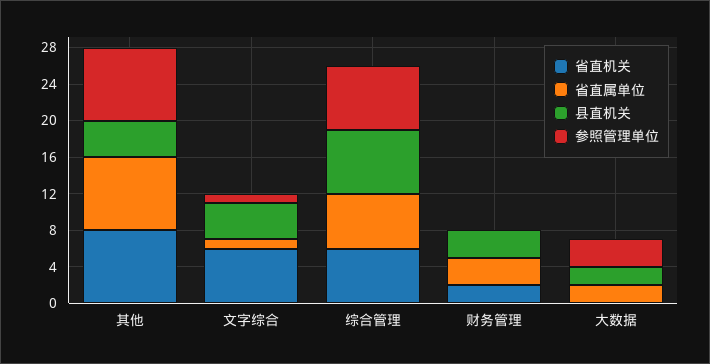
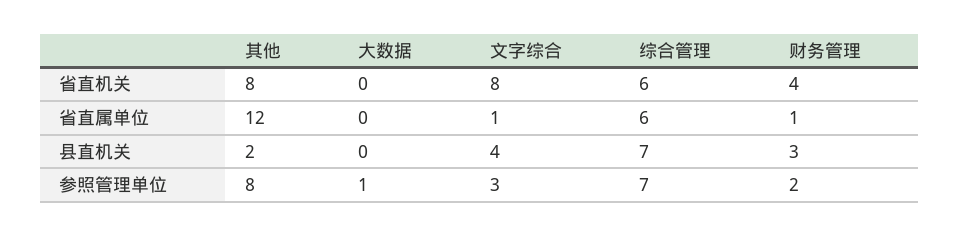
省直属单位, 其他: 8 -> 12
县直机关, 其他: 4 -> 2
省直机关, 文字综合: 6 -> 8
参照管理单位, 文字综合: 1 -> 3
省直机关, 财务管理: 2 -> 4
省直属单位, 财务管理: 3 -> 1
参照管理单位, 财务管理: 0 -> 2
省直属单位, 大数据: 2 -> 0
县直机关, 大数据: 2 -> 0
参照管理单位, 大数据: 3 -> 1

